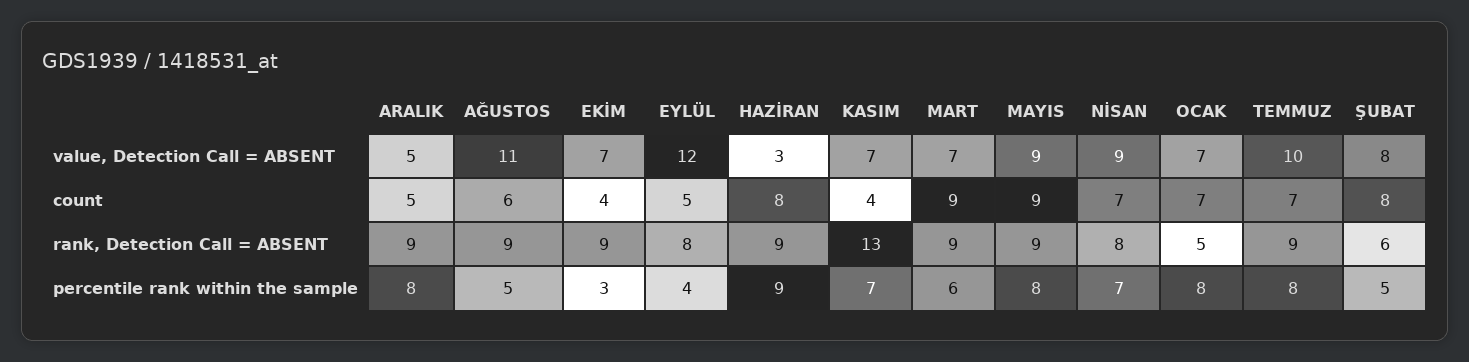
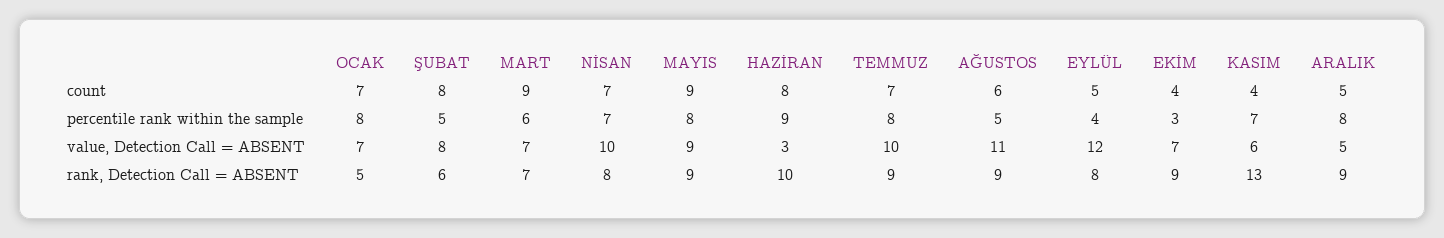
KASIM, value, Detection Call = ABSENT: 7 -> 6
NİSAN, value, Detection Call = ABSENT: 9 -> 10
HAZİRAN, rank, Detection Call = ABSENT: 9 -> 10
MART, rank, Detection Call = ABSENT: 9 -> 7

